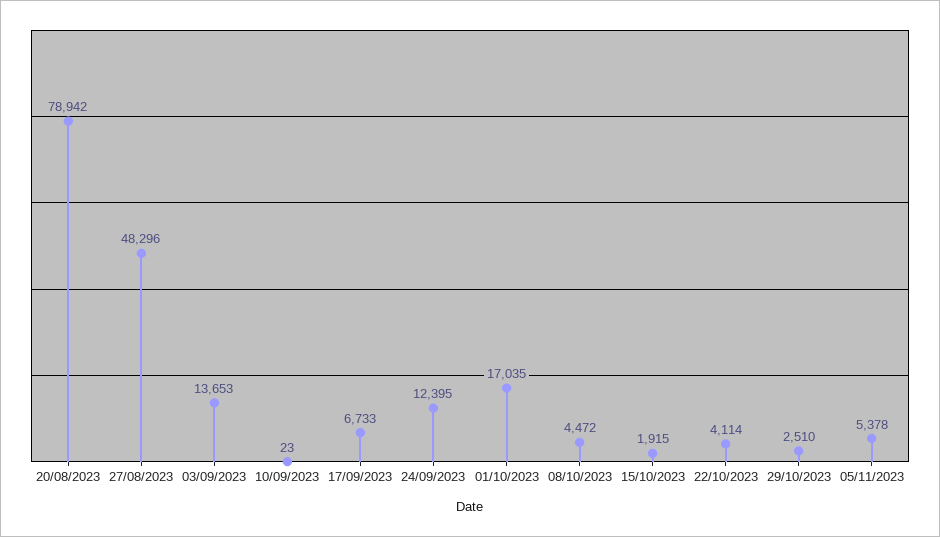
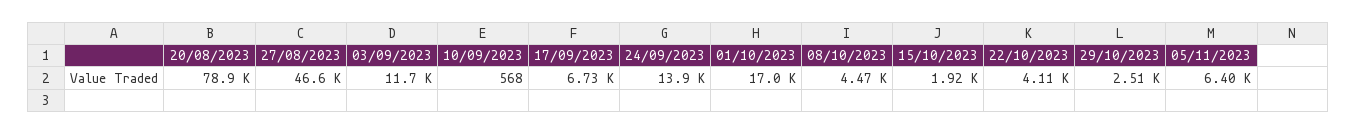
27/08/2023: 48296 -> 46600
03/09/2023: 13653 -> 11700
10/09/2023: 23 -> 568
24/09/2023: 12395 -> 13900
05/11/2023: 5378 -> 6400

